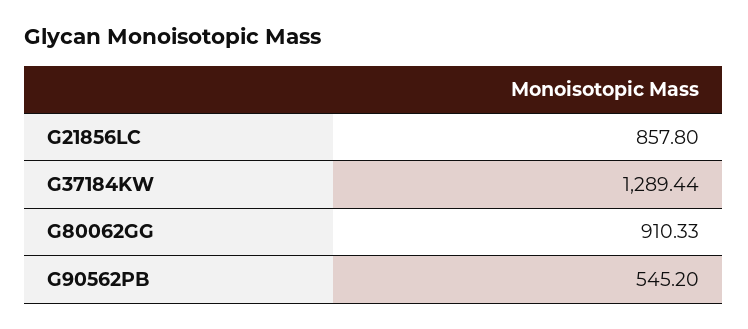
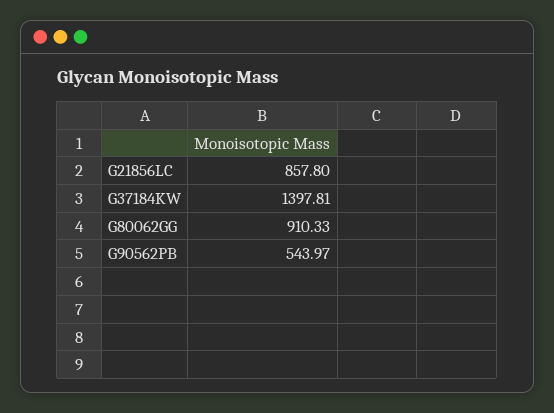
G37184KW: 1289.44 -> 1397.81
G90562PB: 545.2 -> 543.97

